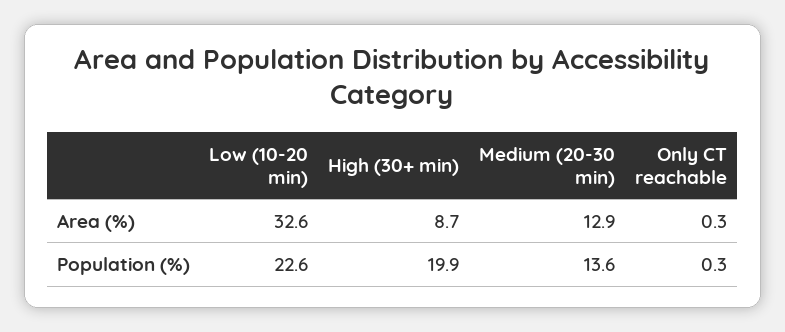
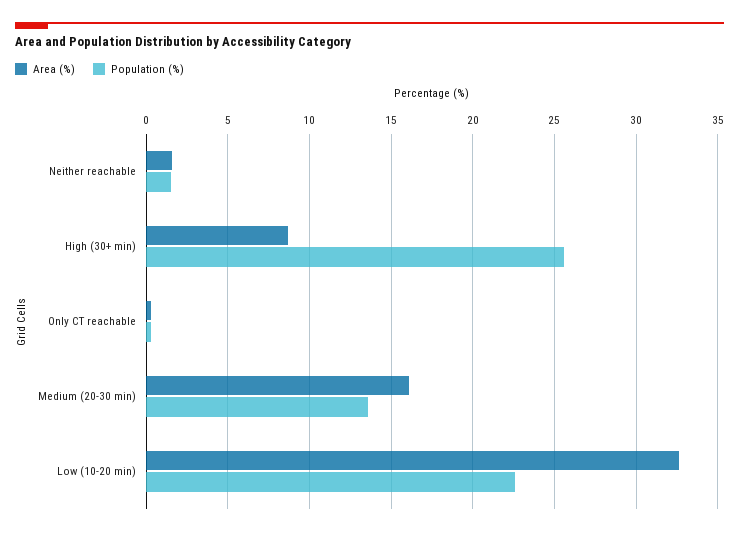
Area (%), Medium (20-30 min): 12.9 -> 16
Population (%), High (30+ min): 19.9 -> 25.5
Area (%), Neither reachable: none -> 1.5
Population (%), Neither reachable: none -> 1.5

